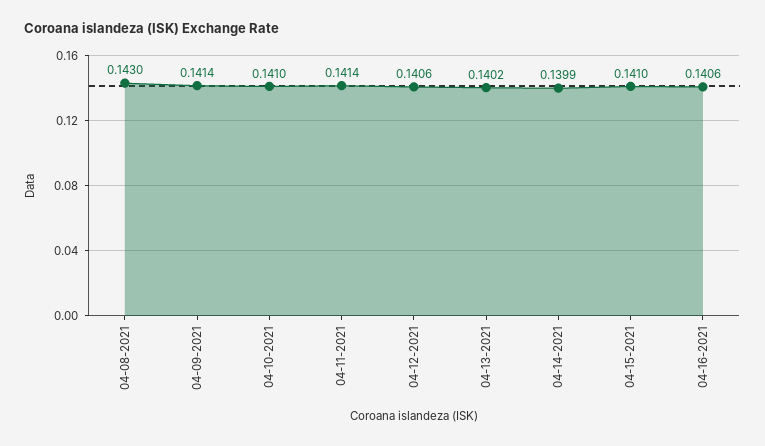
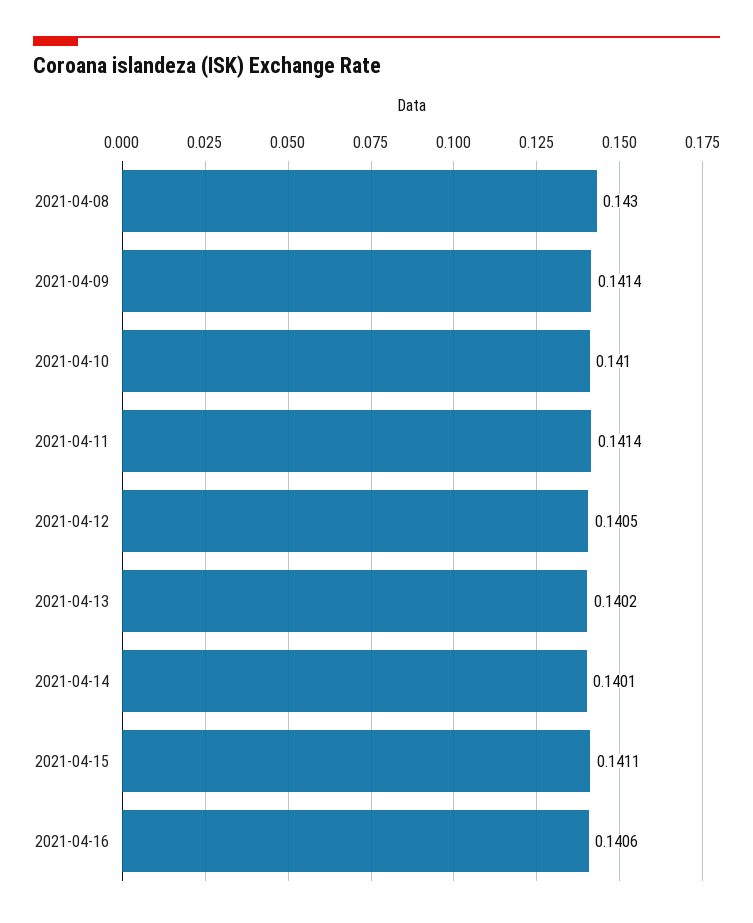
04-12-2021: 0.1406 -> 0.1405
04-14-2021: 0.1399 -> 0.1401
04-15-2021: 0.141 -> 0.1411

